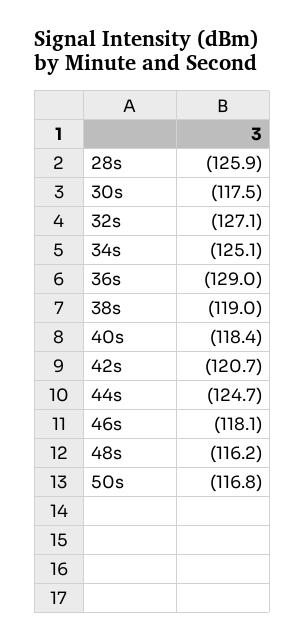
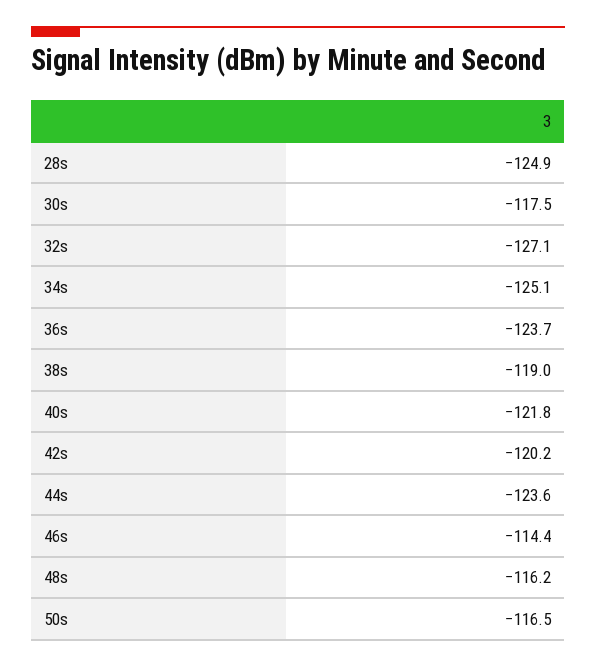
28s: -125.9 -> -124.9
36s: -129 -> -123.7
40s: -118.4 -> -121.8
42s: -120.7 -> -120.2
44s: -124.7 -> -123.6
46s: -118.1 -> -114.4
50s: -116.8 -> -116.5

